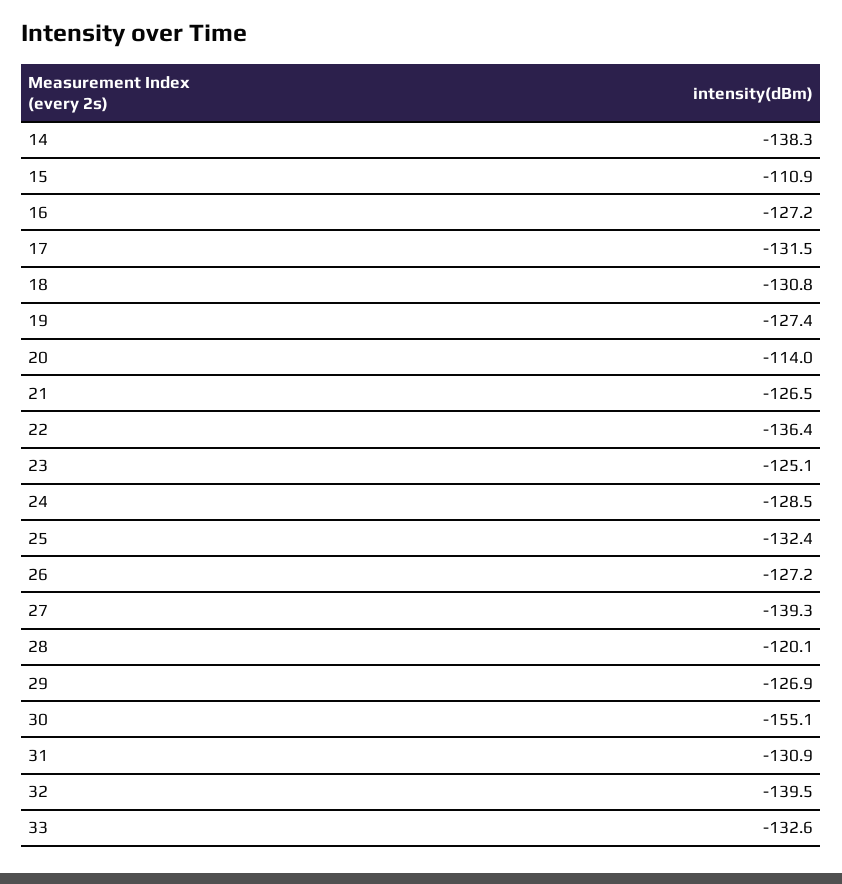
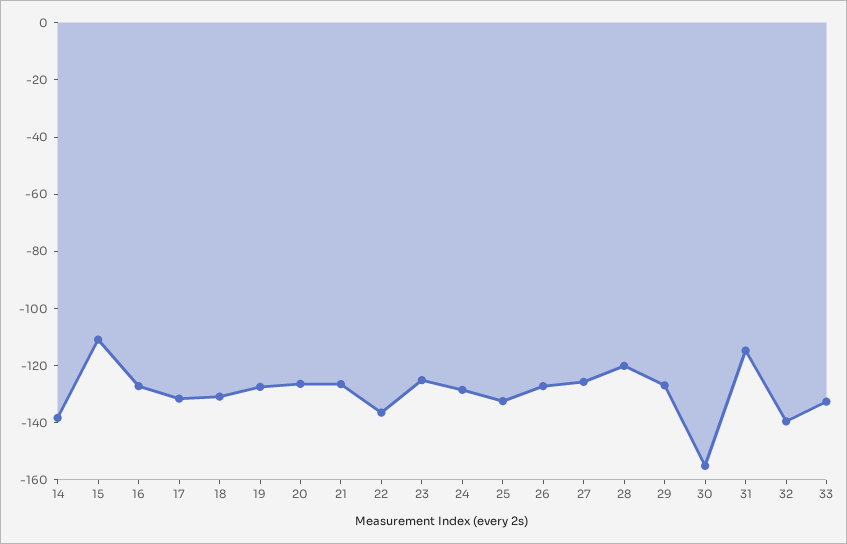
20: -114 -> -125
27: -139.3 -> -125
31: -130.9 -> -115

